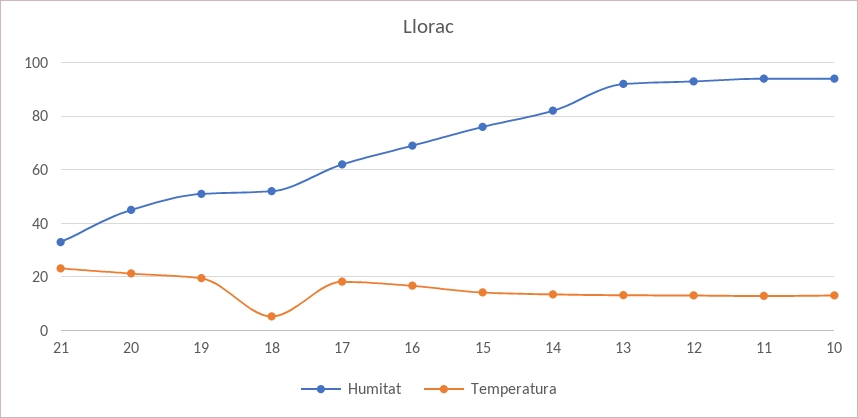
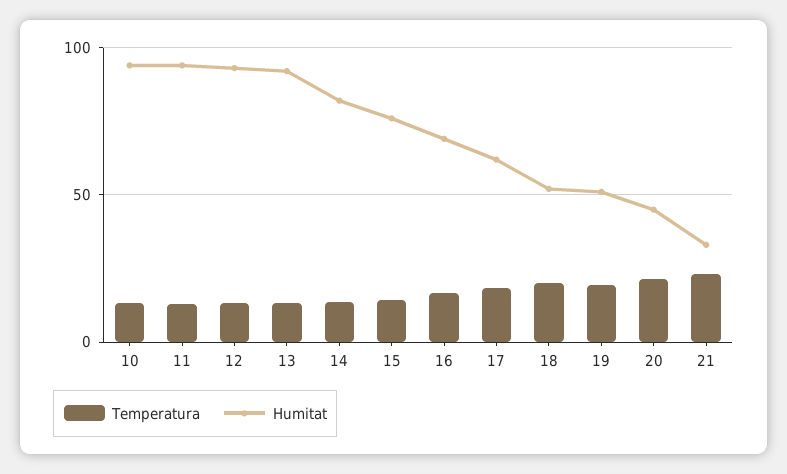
Temperatura, 18: 5 -> 20

